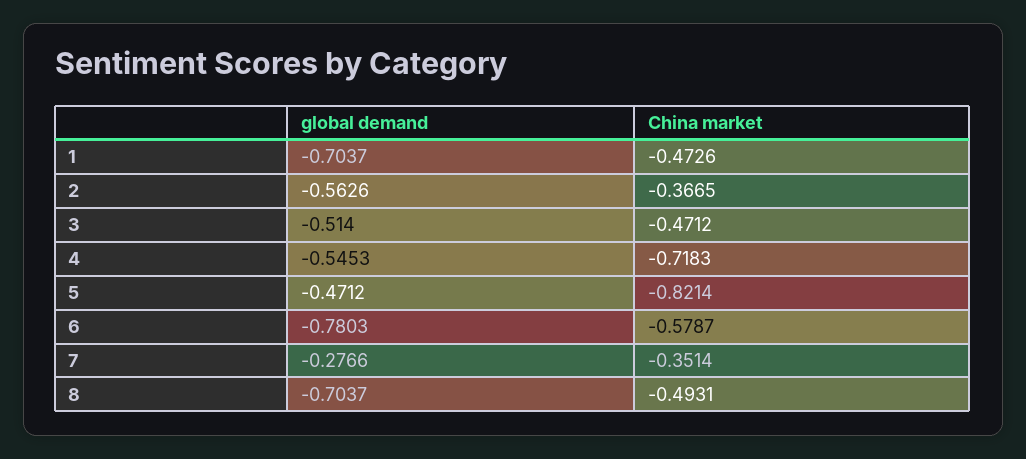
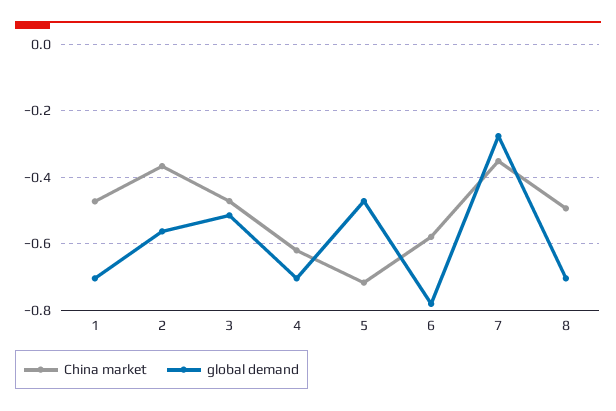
global demand, 4: -0.5453 -> -0.7
China market, 4: -0.7183 -> -0.62
China market, 5: -0.8214 -> -0.72

